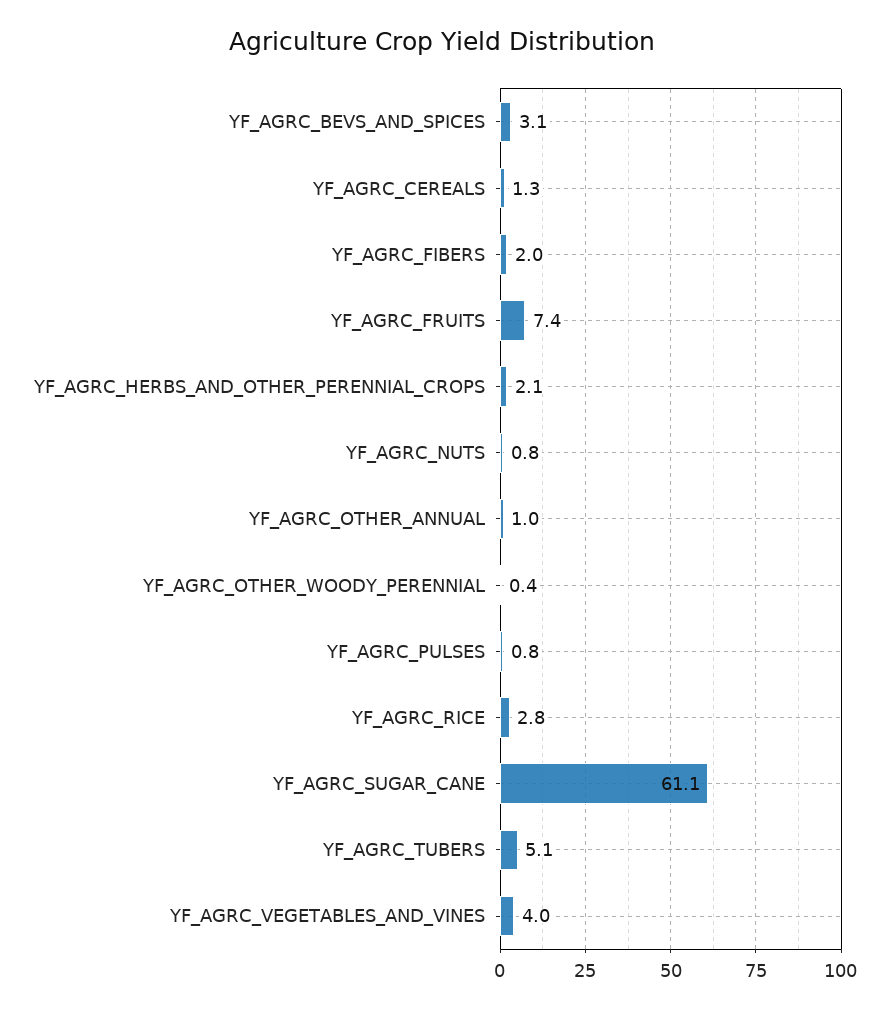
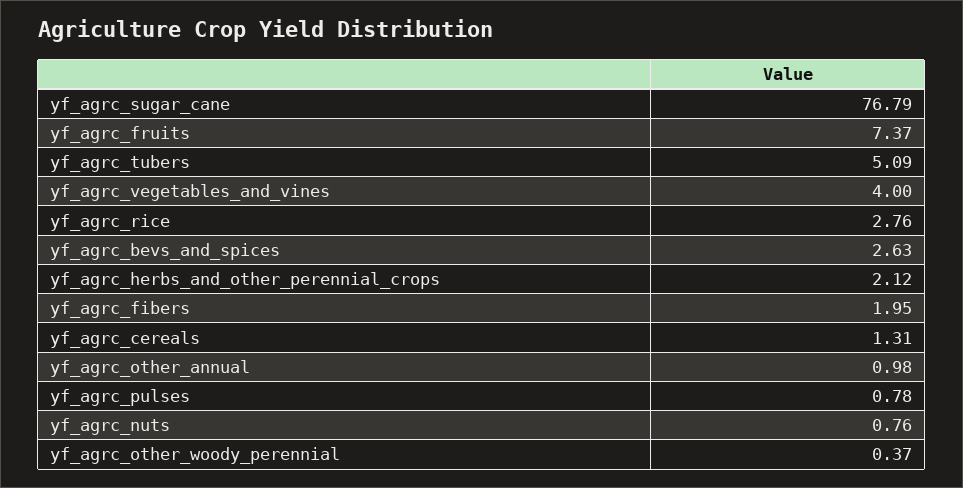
YF_AGRC_BEVS_AND_SPICES: 3.1 -> 2.63
YF_AGRC_SUGAR_CANE: 61.1 -> 76.79

